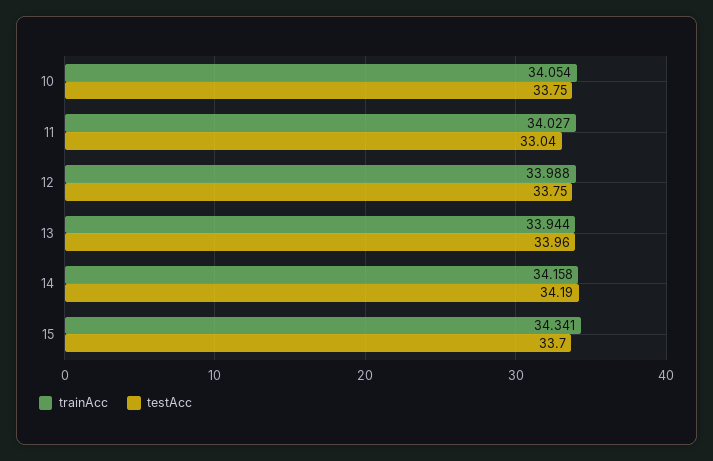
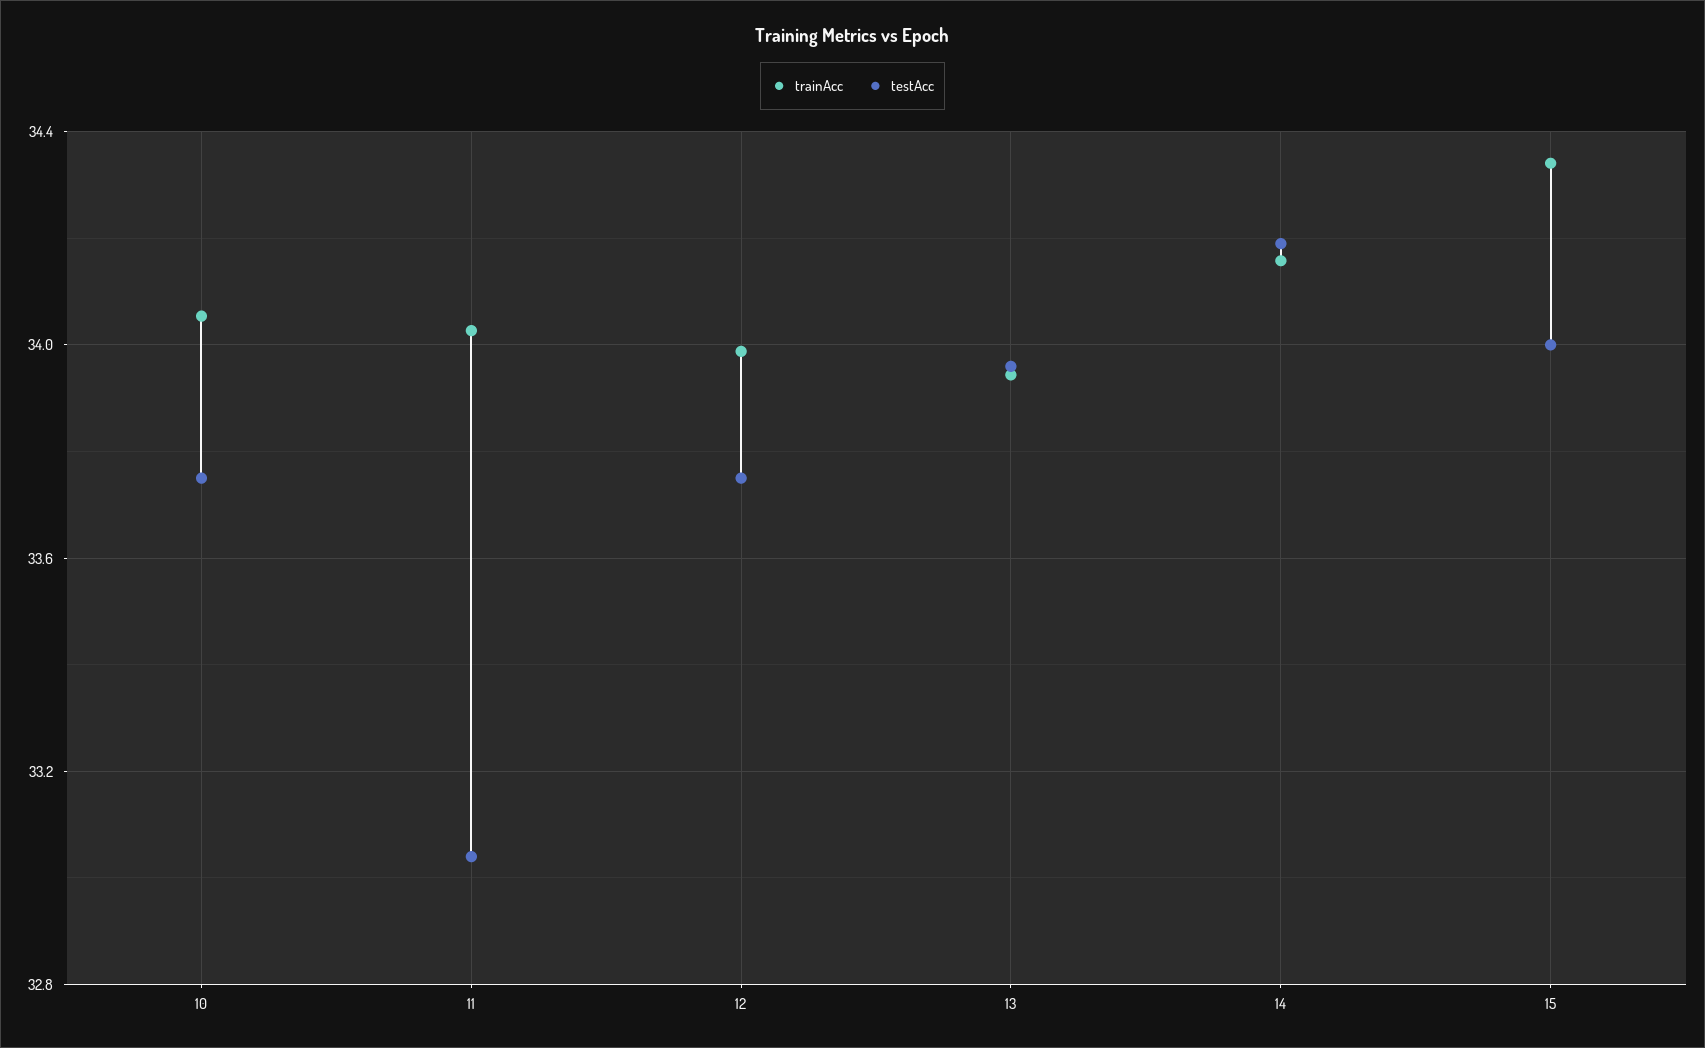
testAcc, 15: 33.7 -> 34

